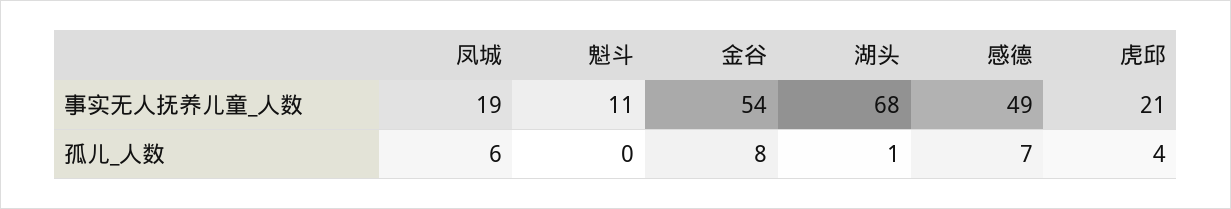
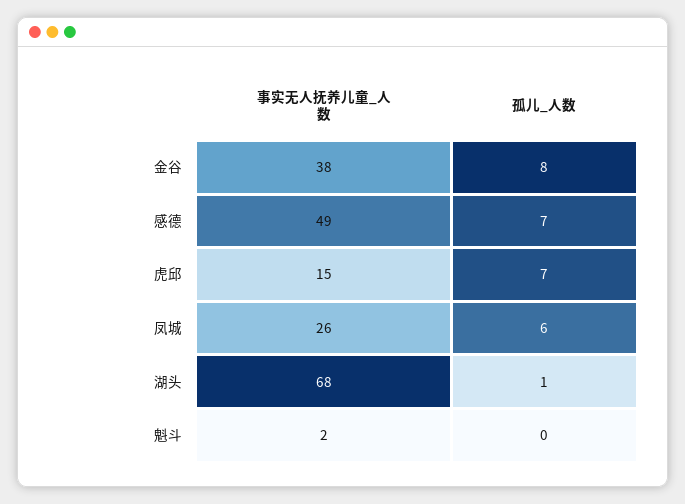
凤城, 事实无人抚养儿童_人数: 19 -> 26
魁斗, 事实无人抚养儿童_人数: 11 -> 2
金谷, 事实无人抚养儿童_人数: 54 -> 38
虎邱, 事实无人抚养儿童_人数: 21 -> 15
虎邱, 孤儿_人数: 4 -> 7

